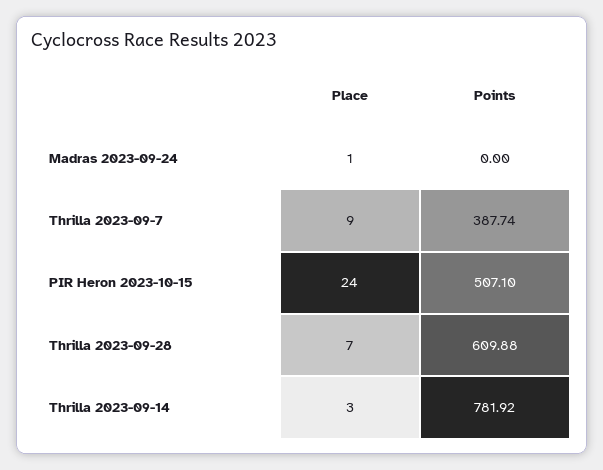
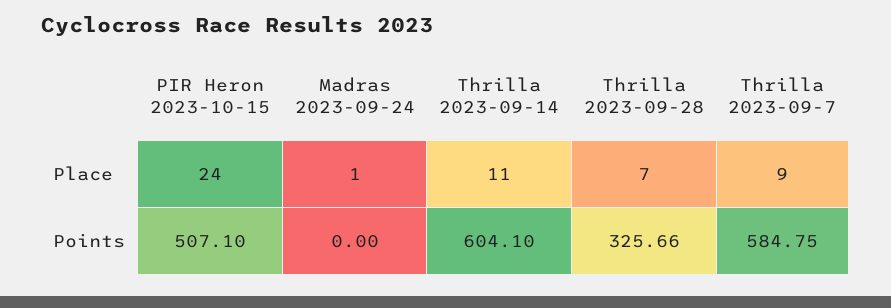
Points, Thrilla 2023-09-7: 387.74 -> 584.75
Points, Thrilla 2023-09-28: 609.88 -> 325.66
Place, Thrilla 2023-09-14: 3 -> 11
Points, Thrilla 2023-09-14: 781.92 -> 604.1

